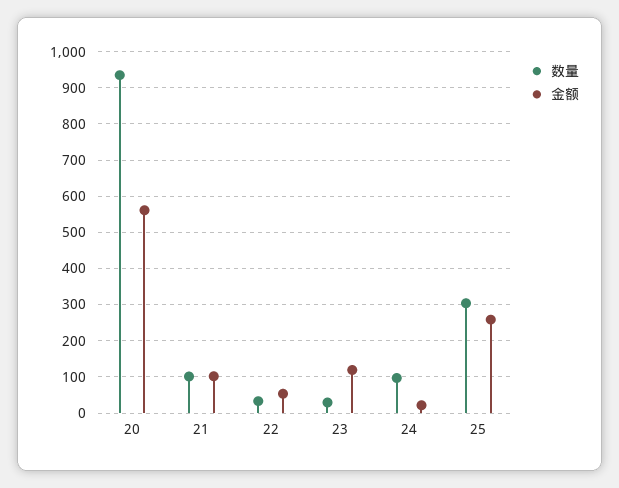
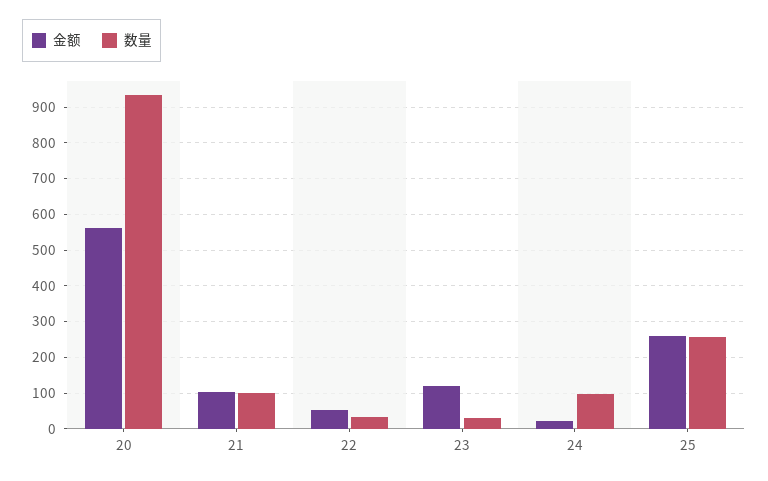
数量, 25: 300 -> 260

